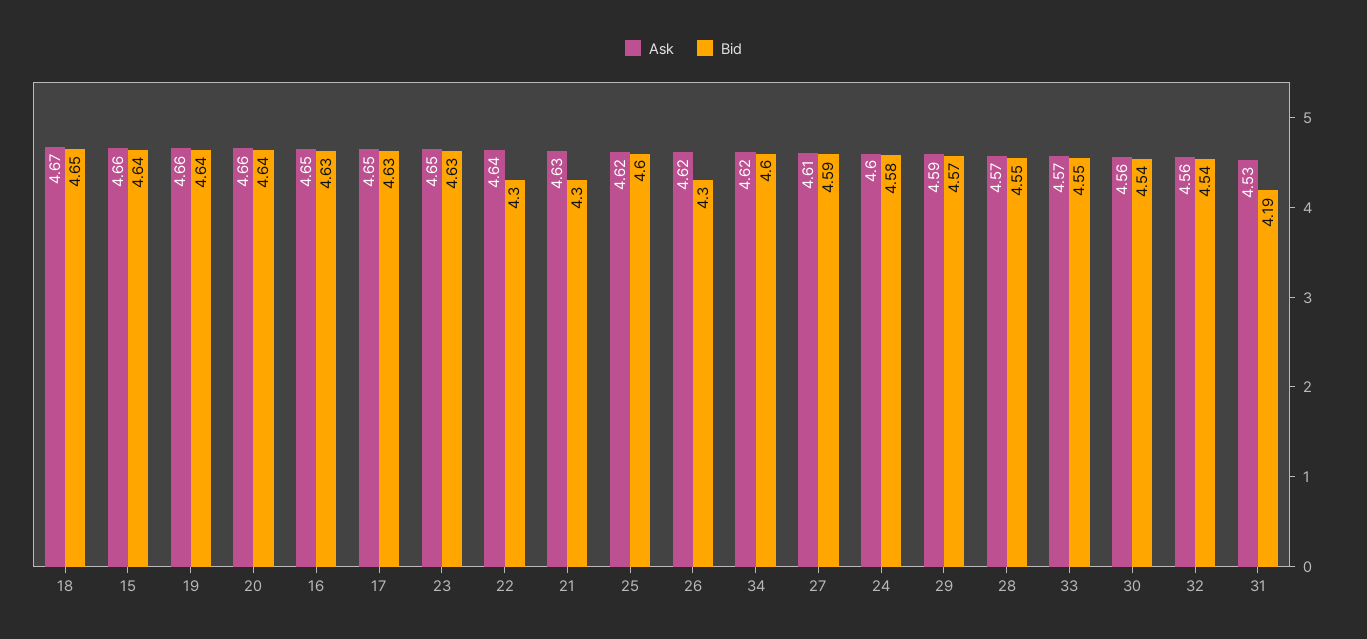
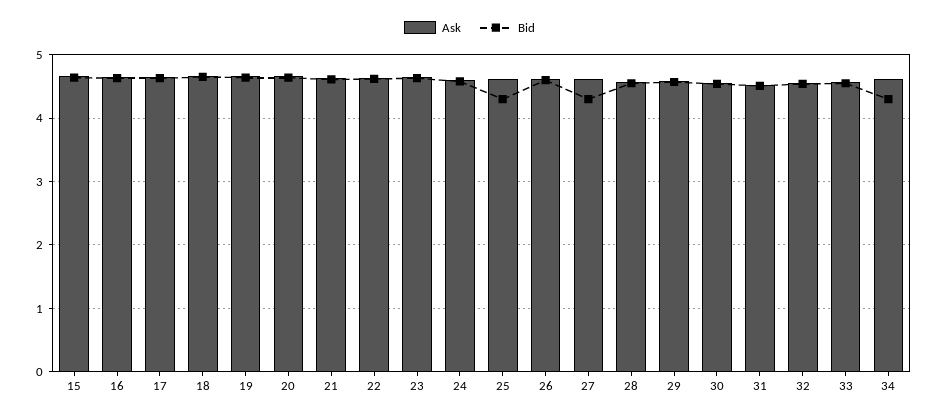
Bid, 22: 4.3 -> 4.6
Bid, 21: 4.3 -> 4.6
Bid, 25: 4.6 -> 4.3
Bid, 26: 4.3 -> 4.6
Bid, 34: 4.6 -> 4.3
Bid, 27: 4.59 -> 4.3
Bid, 31: 4.19 -> 4.5

